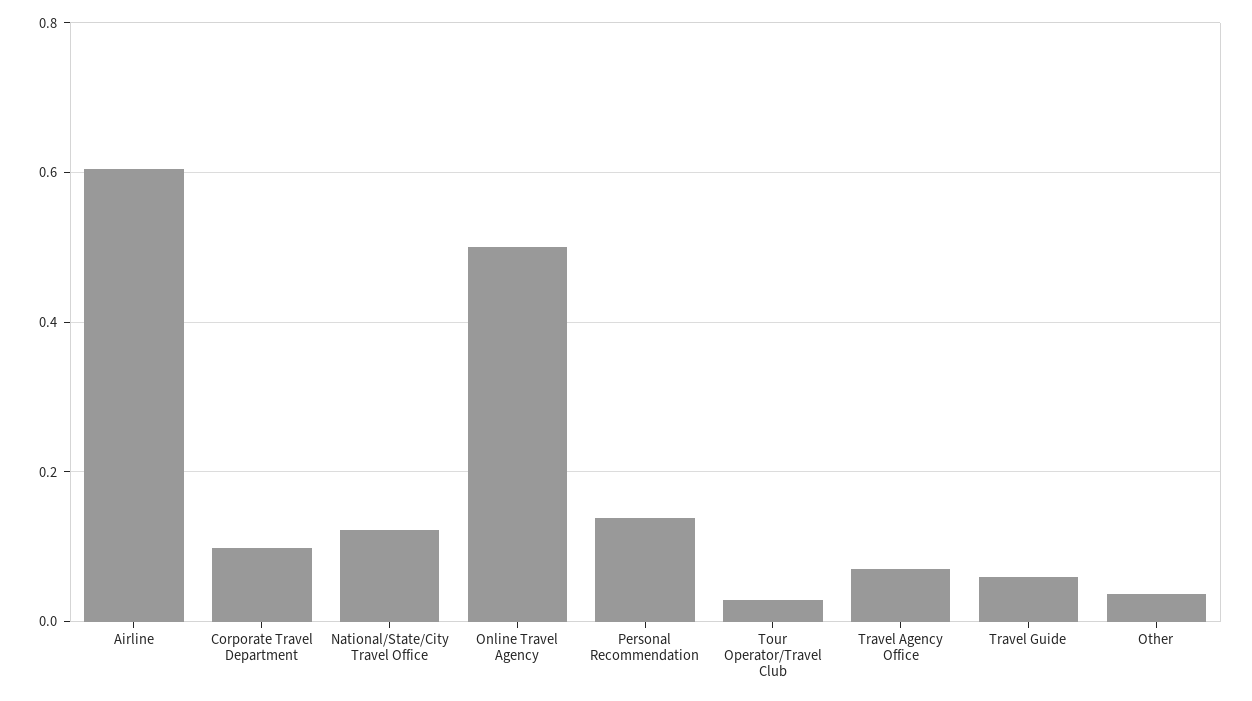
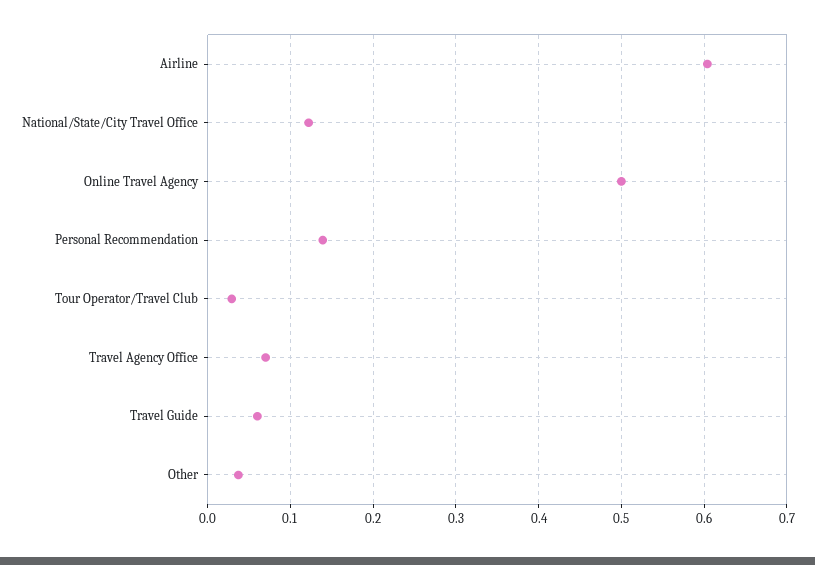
Corporate Travel Department: 0.1 -> none

